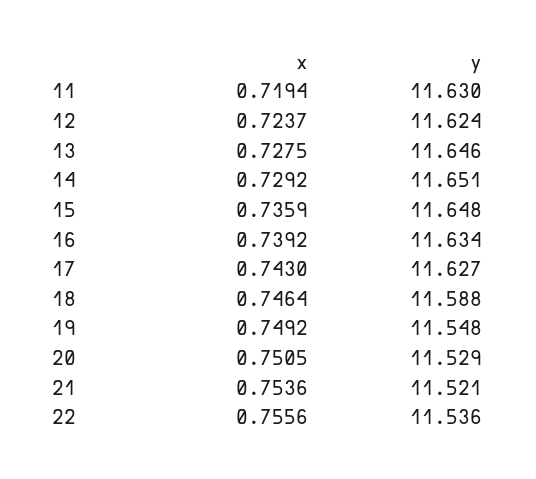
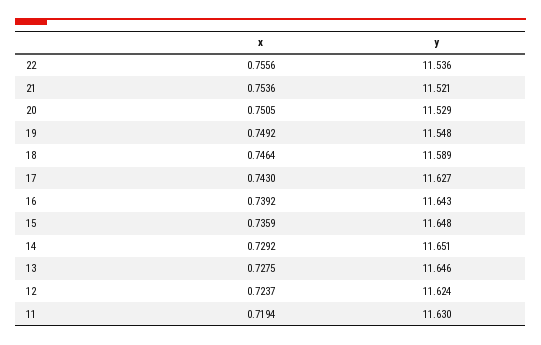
y, 16: 11.634 -> 11.643
y, 18: 11.588 -> 11.589

